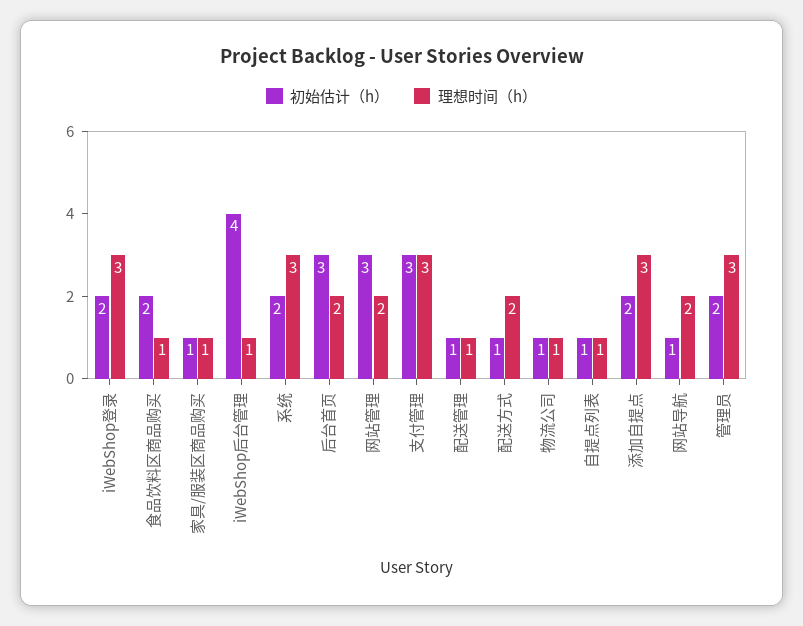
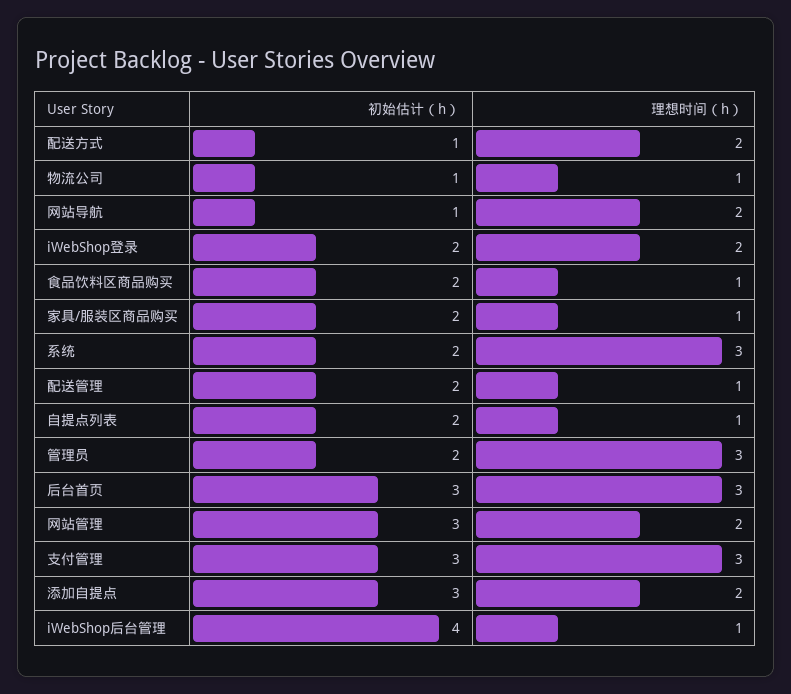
理想时间（h）, iWebShop登录: 3 -> 2
初始估计（h）, 家具/服装区商品购买: 1 -> 2
理想时间（h）, 后台首页: 2 -> 3
初始估计（h）, 配送管理: 1 -> 2
初始估计（h）, 自提点列表: 1 -> 2
初始估计（h）, 添加自提点: 2 -> 3
理想时间（h）, 添加自提点: 3 -> 2

